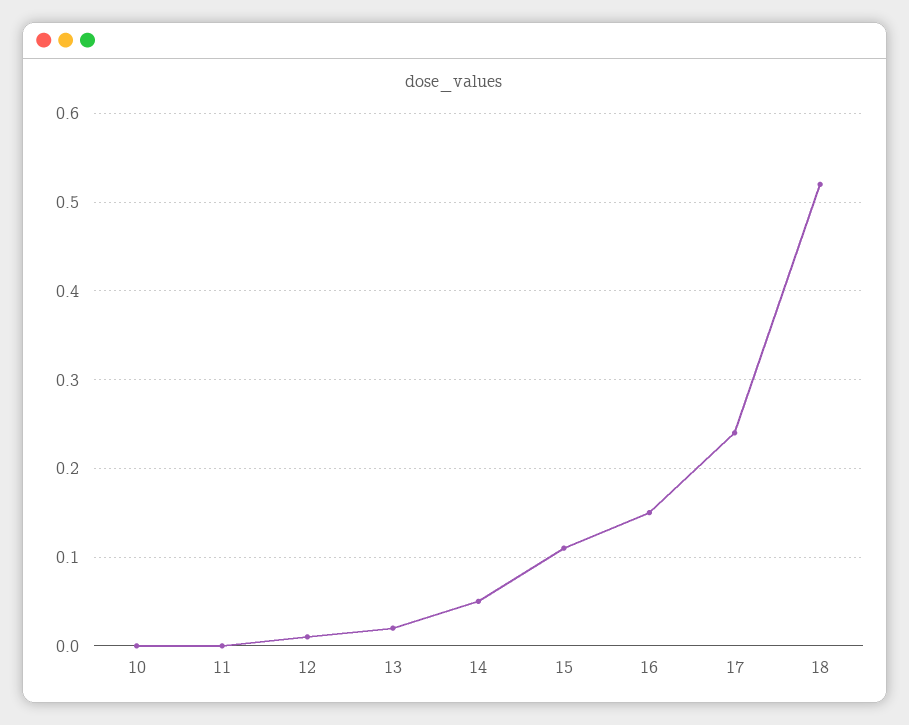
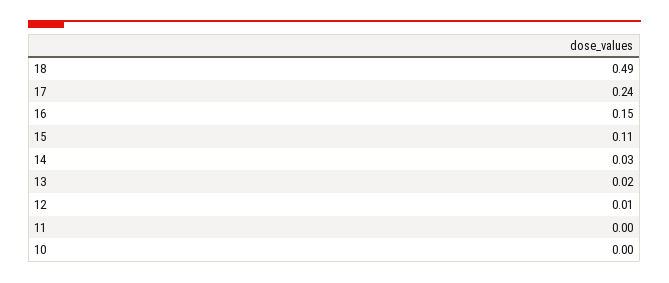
14: 0.05 -> 0.03
18: 0.52 -> 0.49

